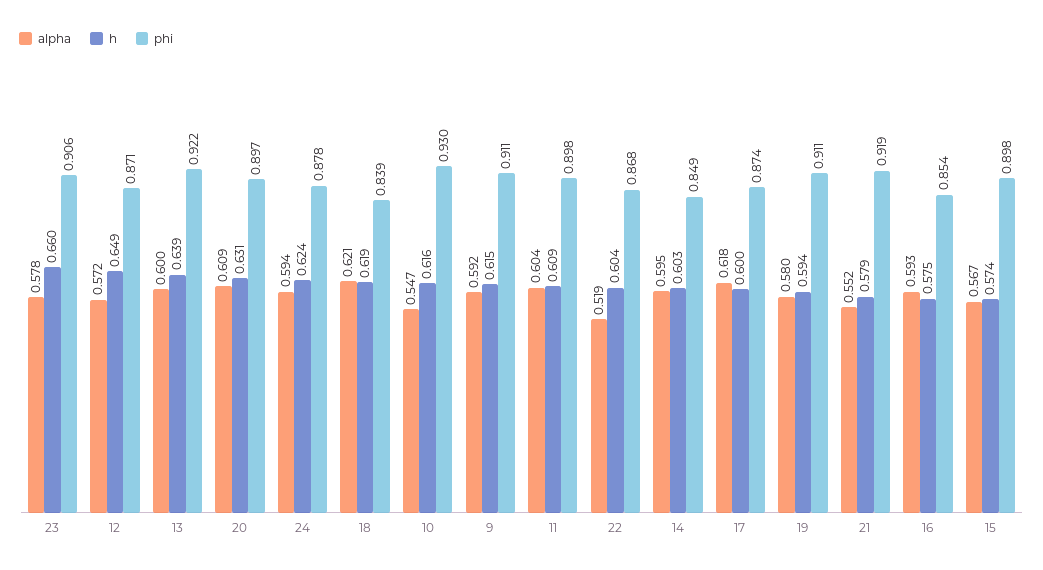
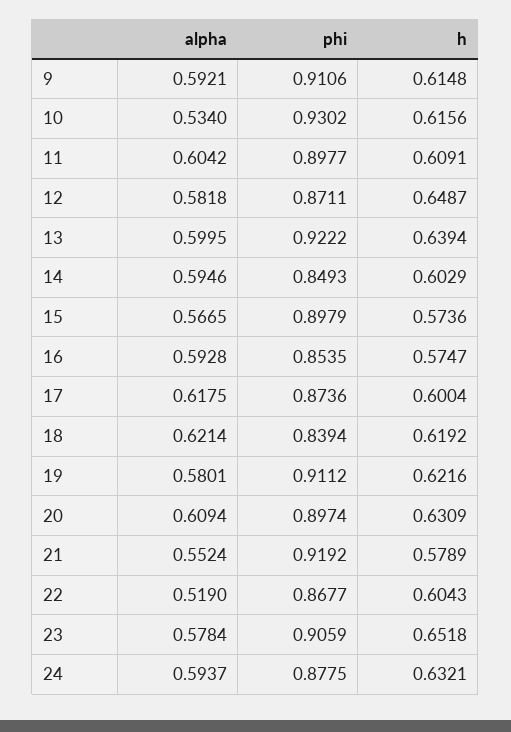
h, 23: 0.66 -> 0.6518
alpha, 12: 0.572 -> 0.5818
h, 24: 0.624 -> 0.6321
alpha, 10: 0.547 -> 0.534
h, 19: 0.594 -> 0.6216

